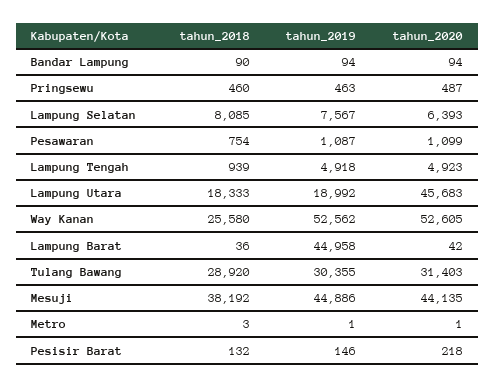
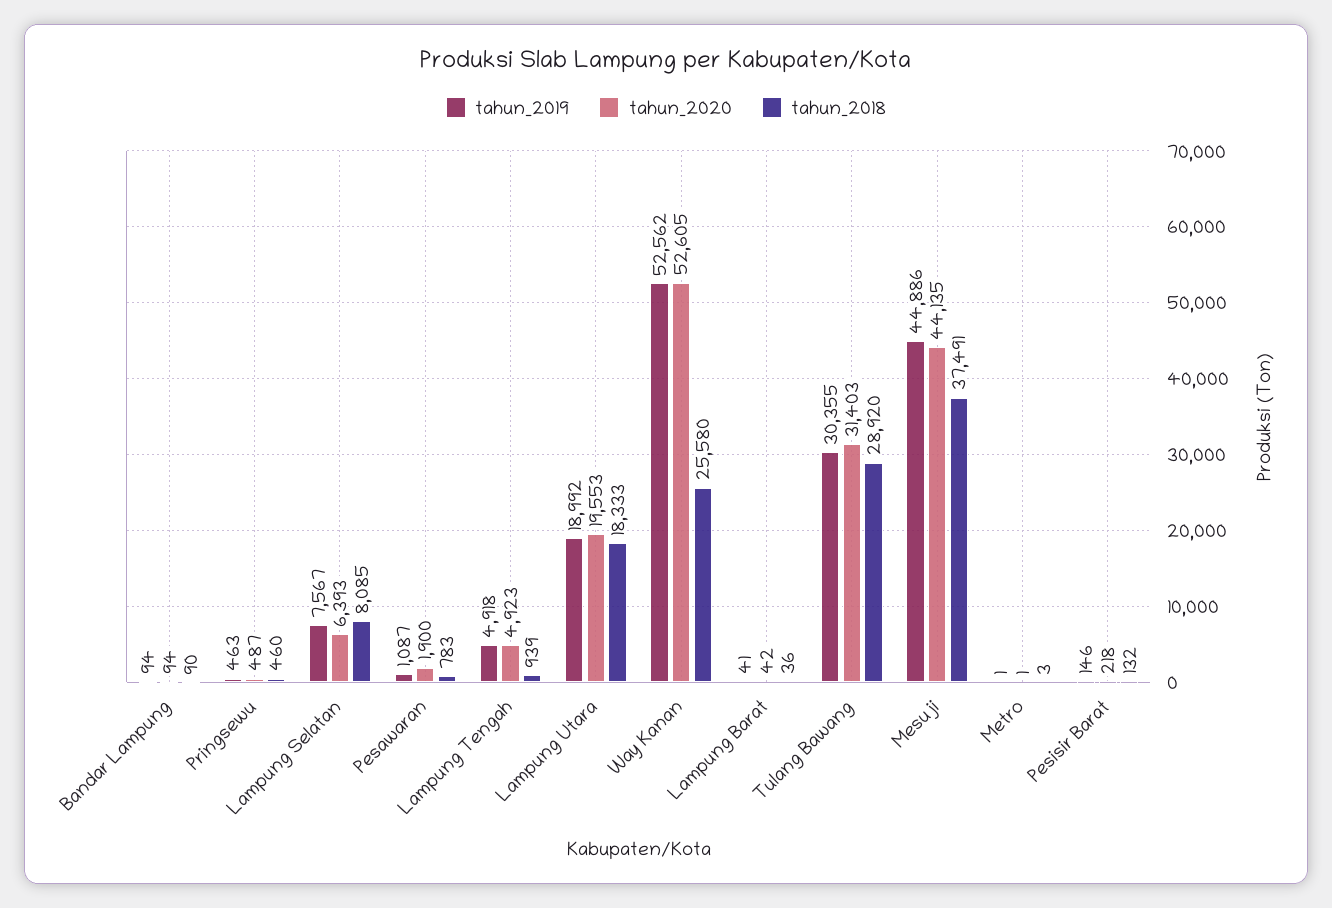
tahun_2018, Pesawaran: 754 -> 783
tahun_2020, Pesawaran: 1099 -> 1900
tahun_2020, Lampung Utara: 45683 -> 19553
tahun_2019, Lampung Barat: 44958 -> 41
tahun_2018, Mesuji: 38192 -> 37491

